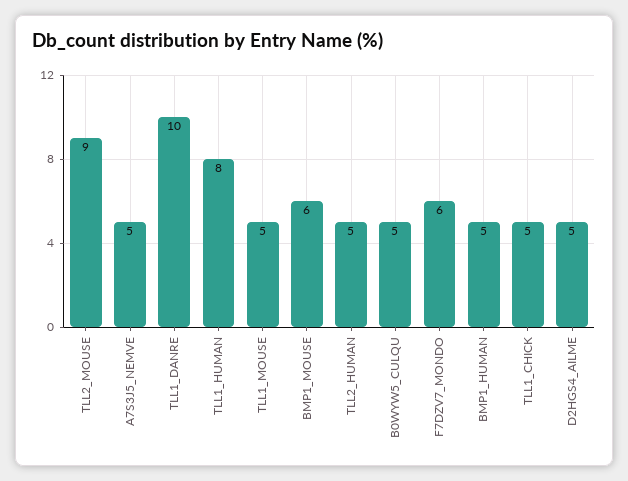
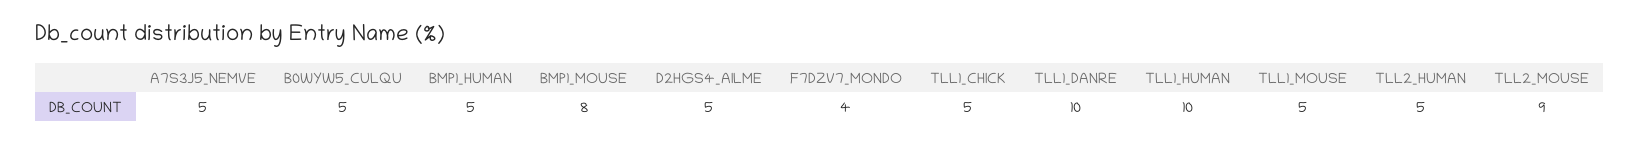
TLL1_HUMAN: 8 -> 10
BMP1_MOUSE: 6 -> 8
F7DZV7_MONDO: 6 -> 4

